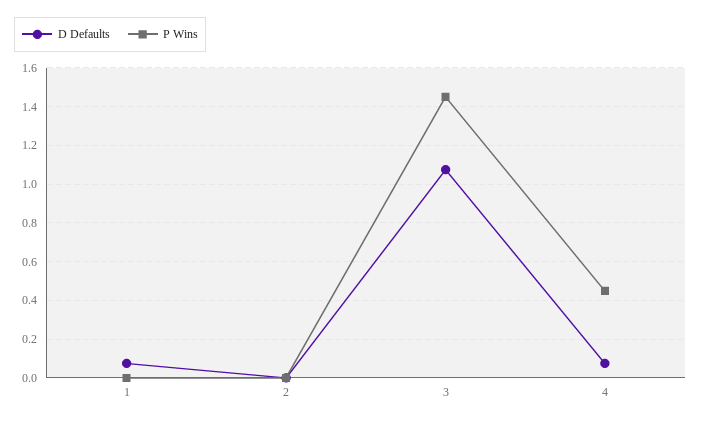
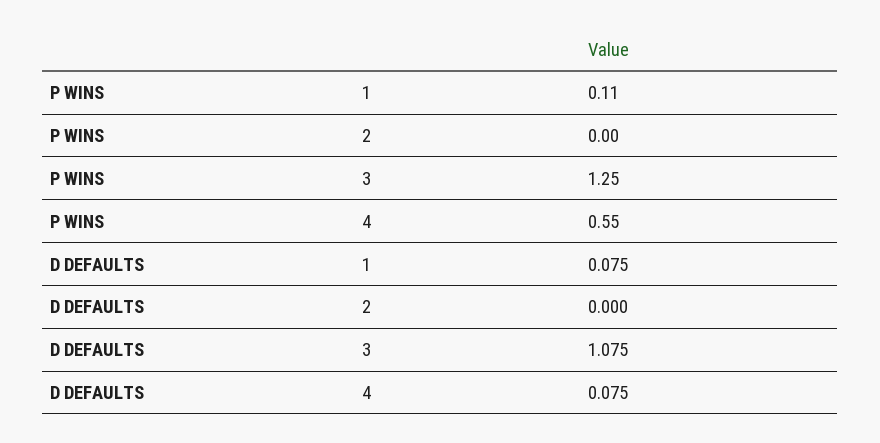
P Wins, 1: 0 -> 0.11
P Wins, 3: 1.45 -> 1.25
P Wins, 4: 0.45 -> 0.55

